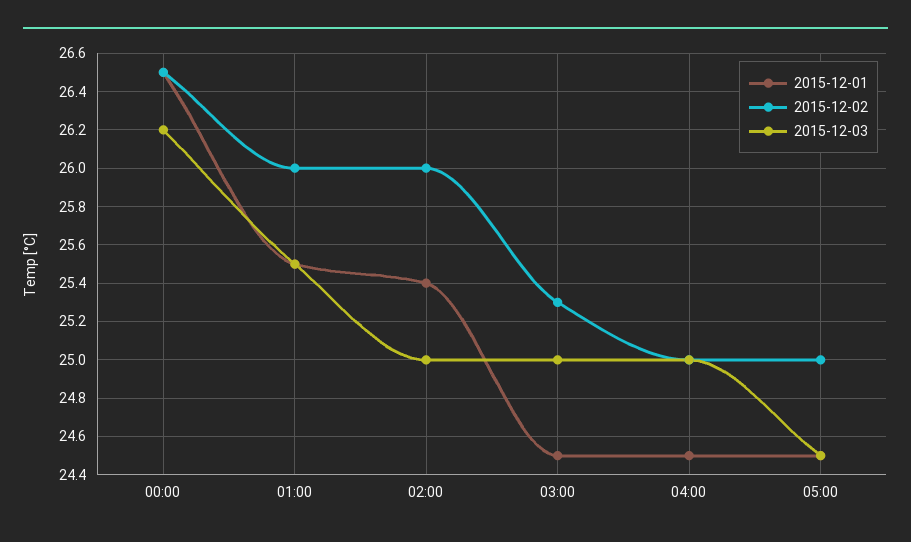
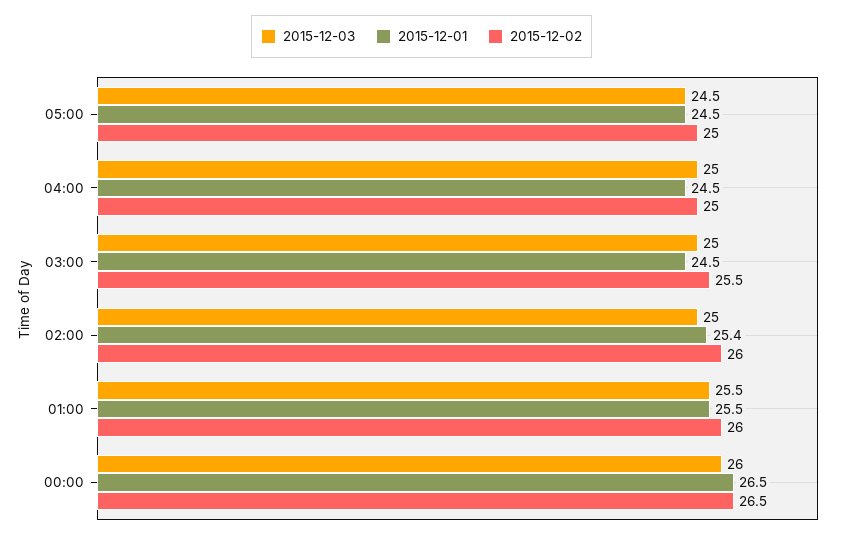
2015-12-03, 00:00: 26.2 -> 26
2015-12-02, 03:00: 25.3 -> 25.5

